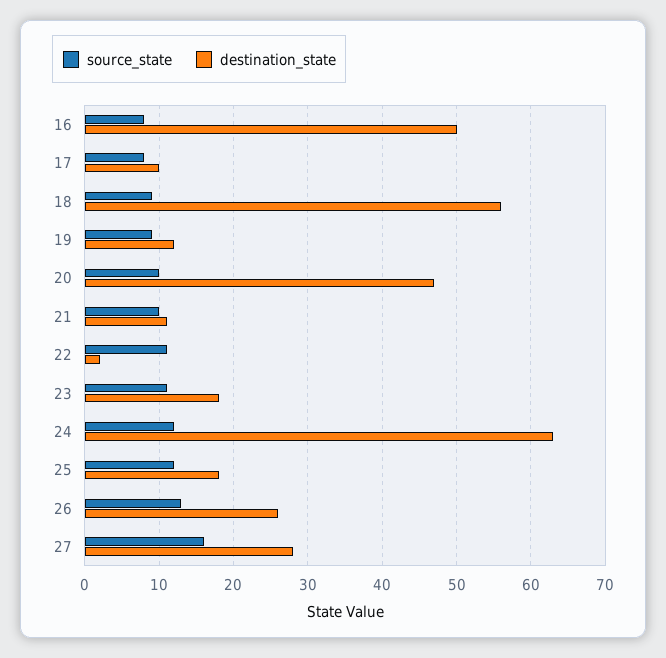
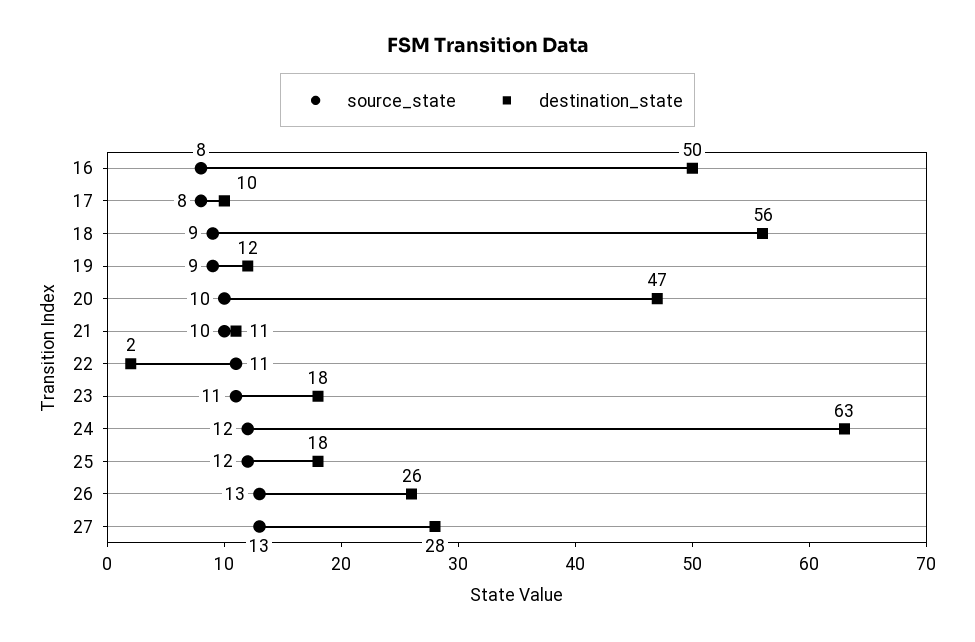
source_state, 27: 16 -> 13

